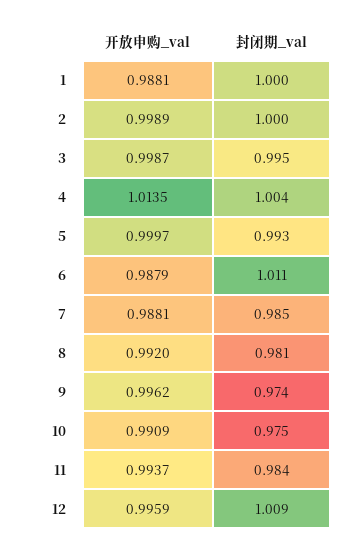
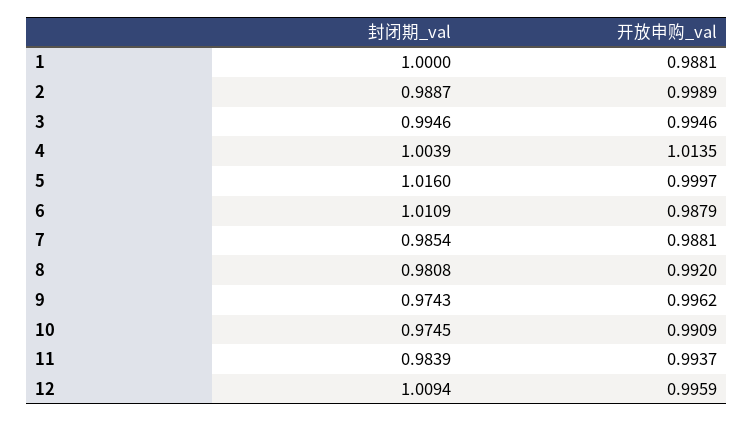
封闭期_val, 2: 1 -> 0.9887
开放申购_val, 3: 0.9987 -> 0.9946
封闭期_val, 5: 0.993 -> 1.016

